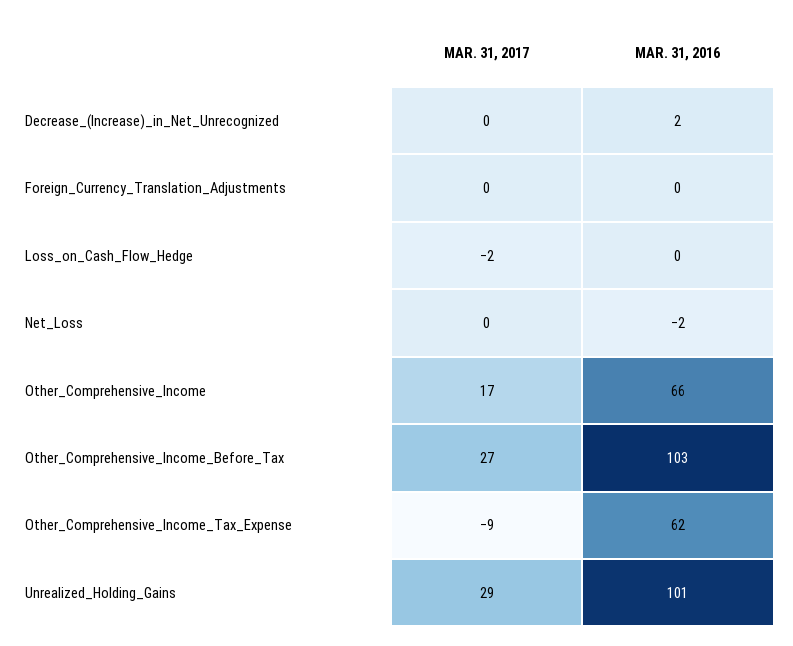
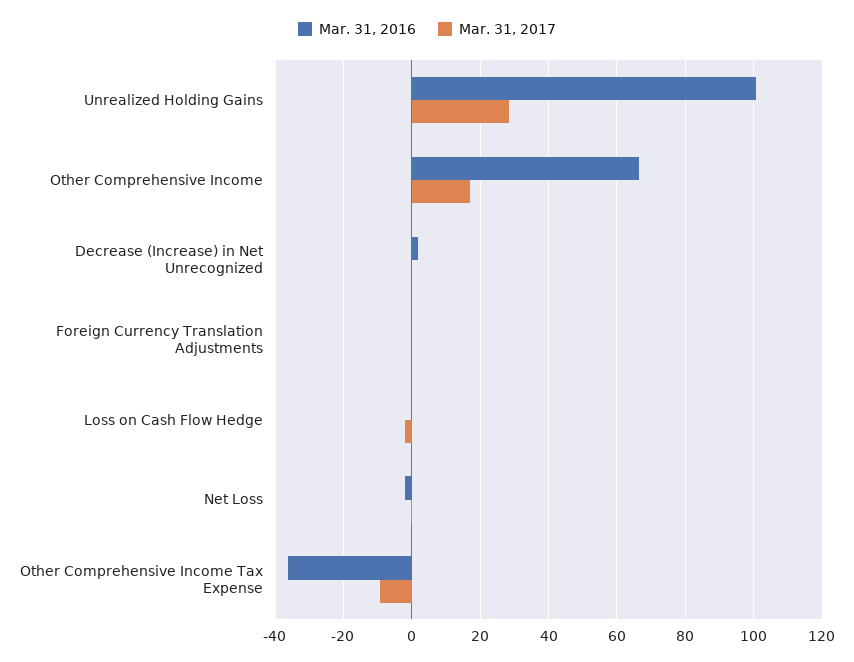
MAR. 31, 2017, Other_Comprehensive_Income_Before_Tax: 27 -> none
MAR. 31, 2016, Other_Comprehensive_Income_Before_Tax: 103 -> none
MAR. 31, 2016, Other_Comprehensive_Income_Tax_Expense: 62 -> -36

